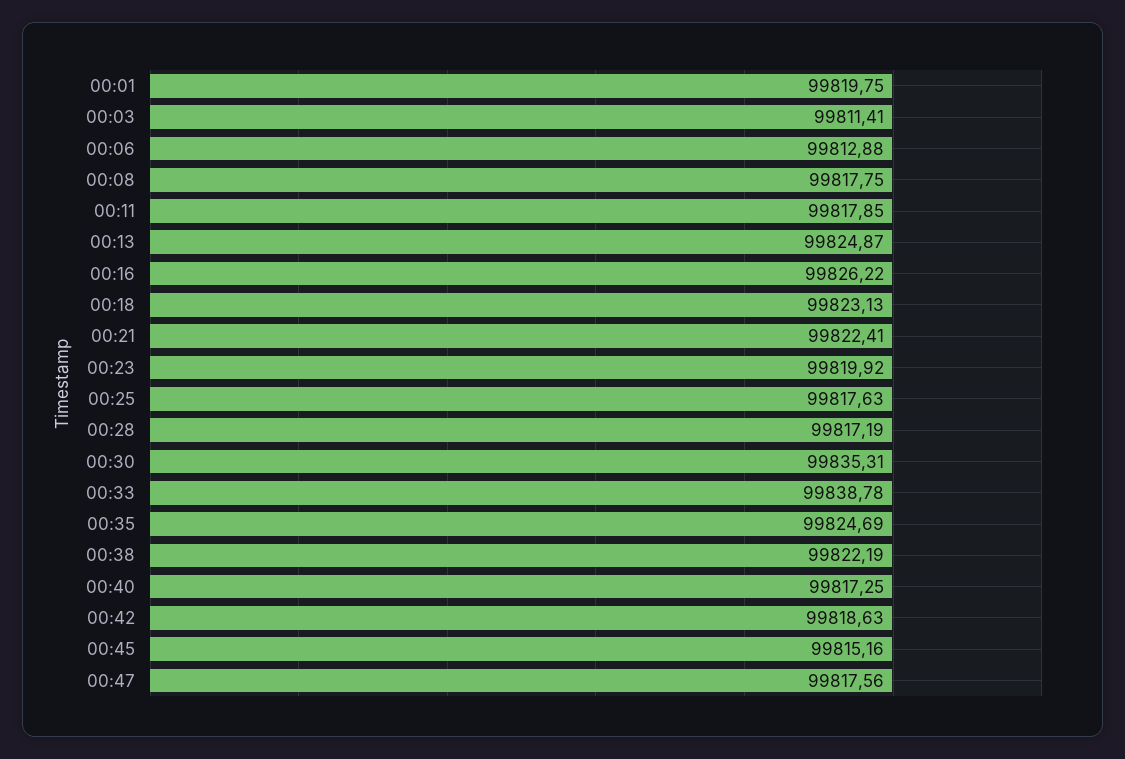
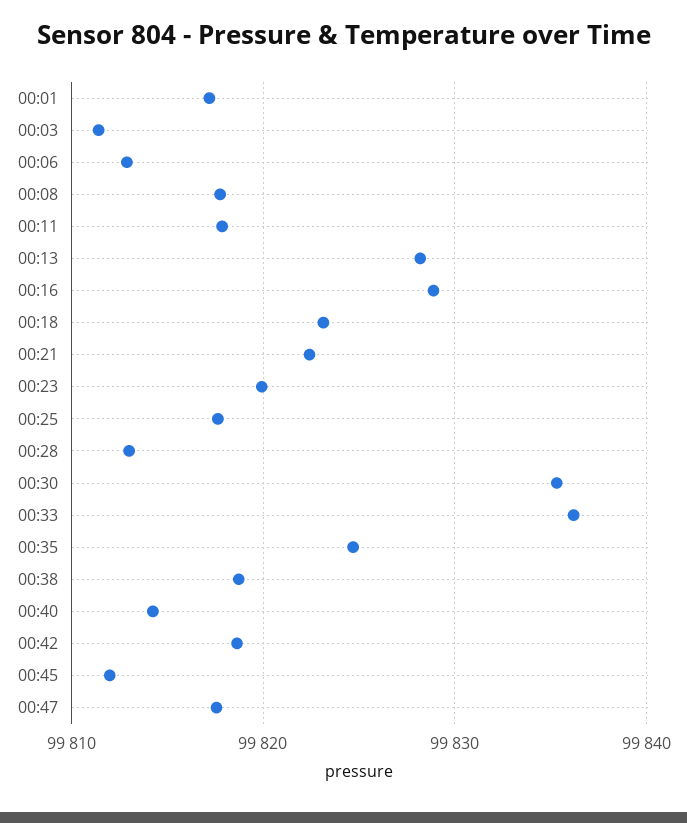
00:01: 99819.75 -> 99817
00:13: 99824.87 -> 99828
00:16: 99826.22 -> 99829
00:28: 99817.19 -> 99813
00:33: 99838.78 -> 99836
00:38: 99822.19 -> 99819
00:40: 99817.25 -> 99814
00:45: 99815.16 -> 99812

